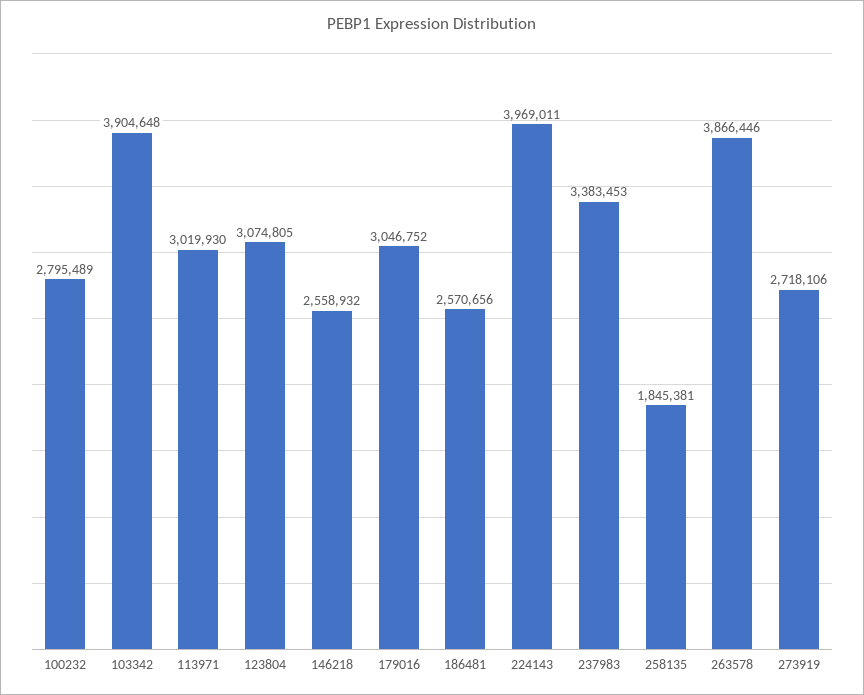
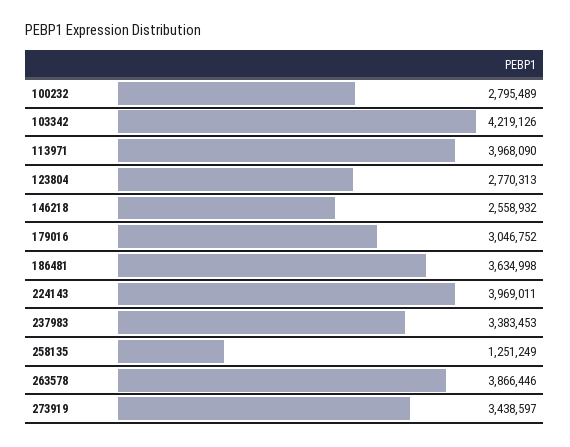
103342: 3904648 -> 4219126
113971: 3019930 -> 3968090
123804: 3074805 -> 2770313
186481: 2570656 -> 3634998
258135: 1845381 -> 1251249
273919: 2718106 -> 3438597

